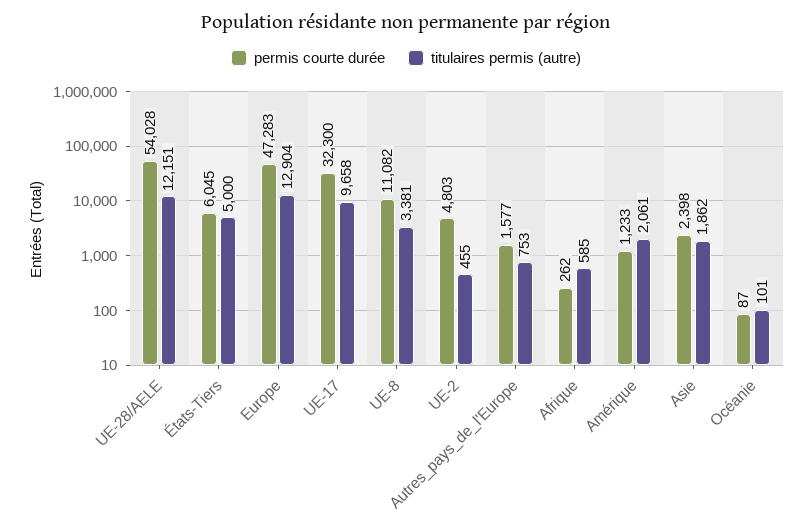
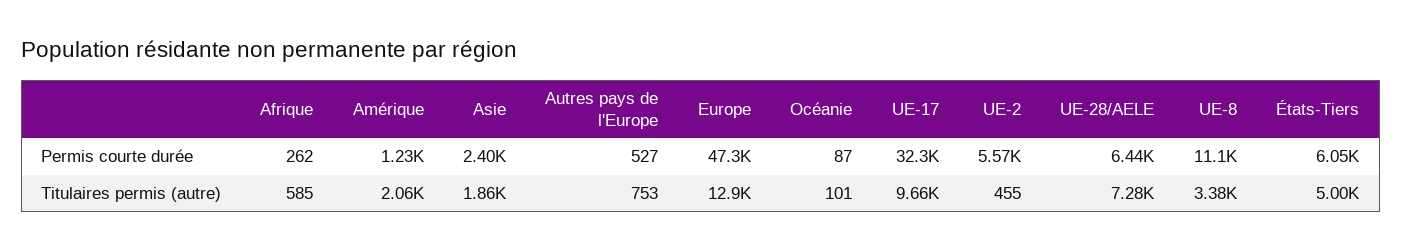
permis courte durée, UE-28/AELE: 54028 -> 6440
titulaires permis (autre), UE-28/AELE: 12151 -> 7280
permis courte durée, UE-2: 4803 -> 5570
permis courte durée, Autres_pays_de_l'Europe: 1577 -> 527

